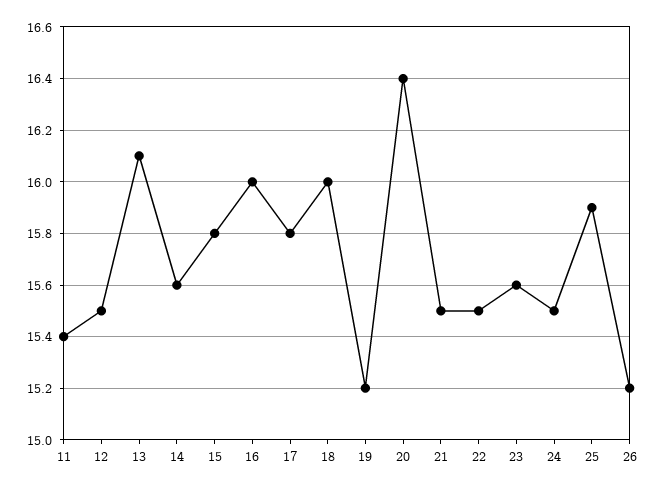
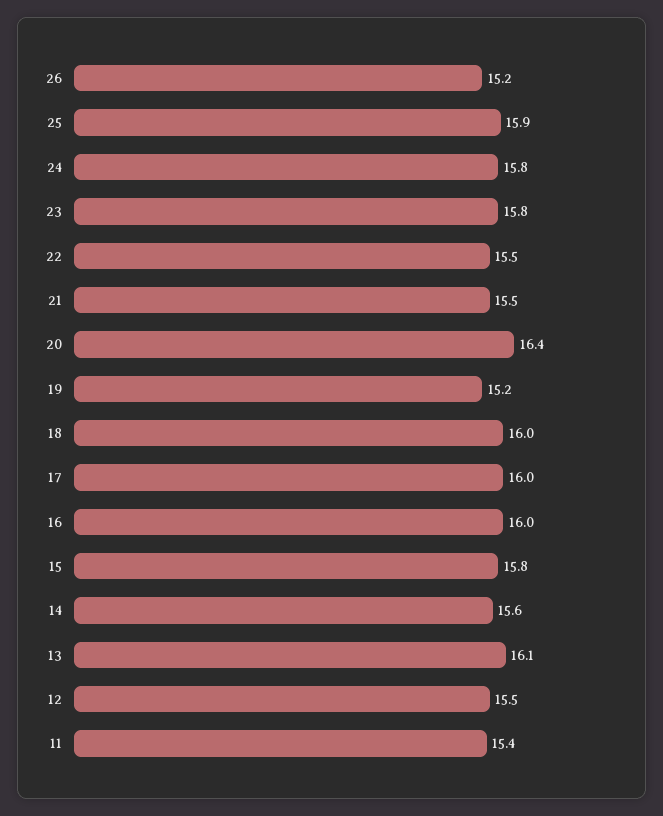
17: 15.8 -> 16
23: 15.6 -> 15.8
24: 15.5 -> 15.8

